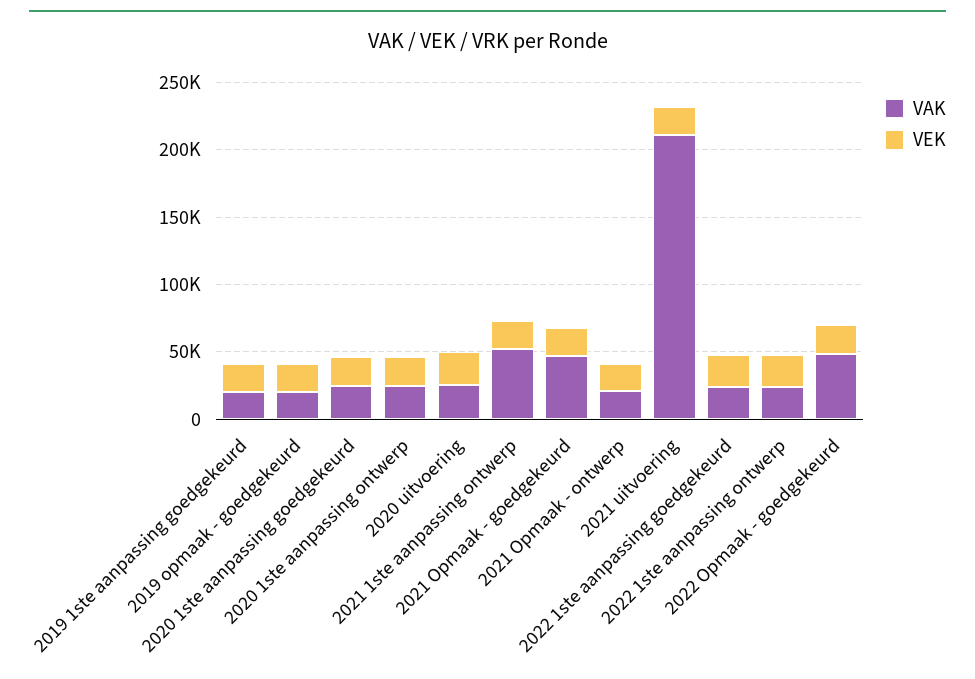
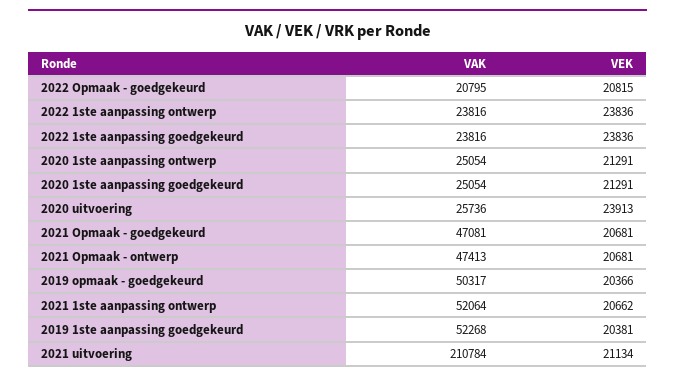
VAK, 2019 1ste aanpassing goedgekeurd: 20000 -> 52268
VAK, 2019 opmaak - goedgekeurd: 20000 -> 50317
VAK, 2021 Opmaak - ontwerp: 20000 -> 47413
VAK, 2022 Opmaak - goedgekeurd: 50000 -> 20795

